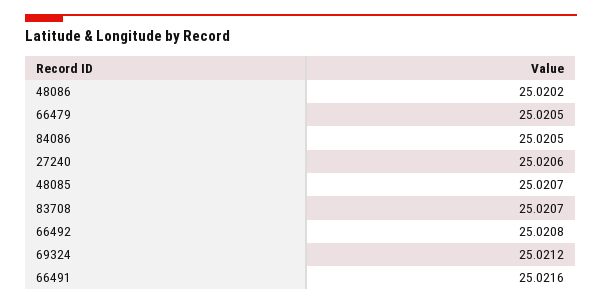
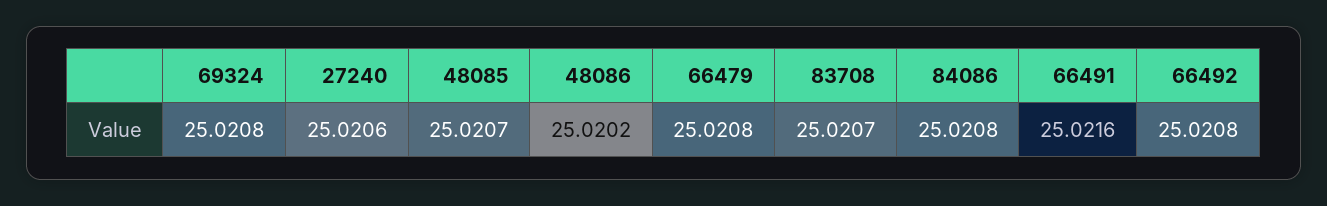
66479: 25.0205 -> 25.0208
84086: 25.0205 -> 25.0208
69324: 25.0212 -> 25.0208

